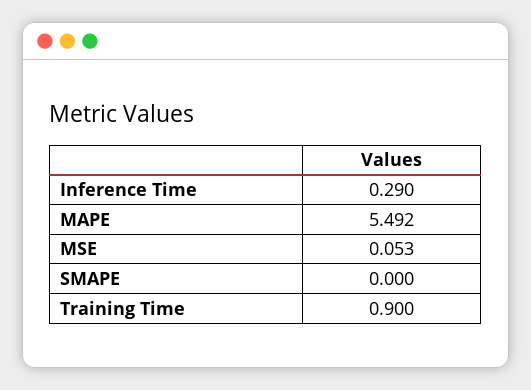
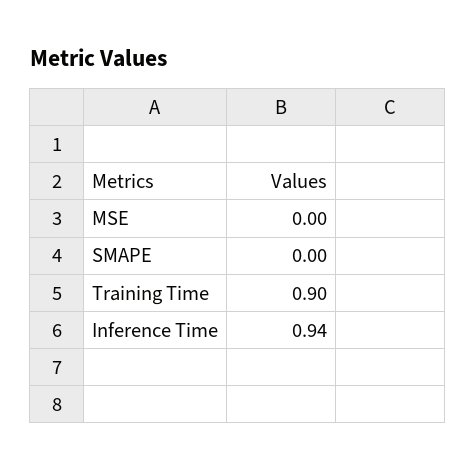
Inference Time: 0.29 -> 0.94
MAPE: 5.492 -> none
MSE: 0.053 -> 0

